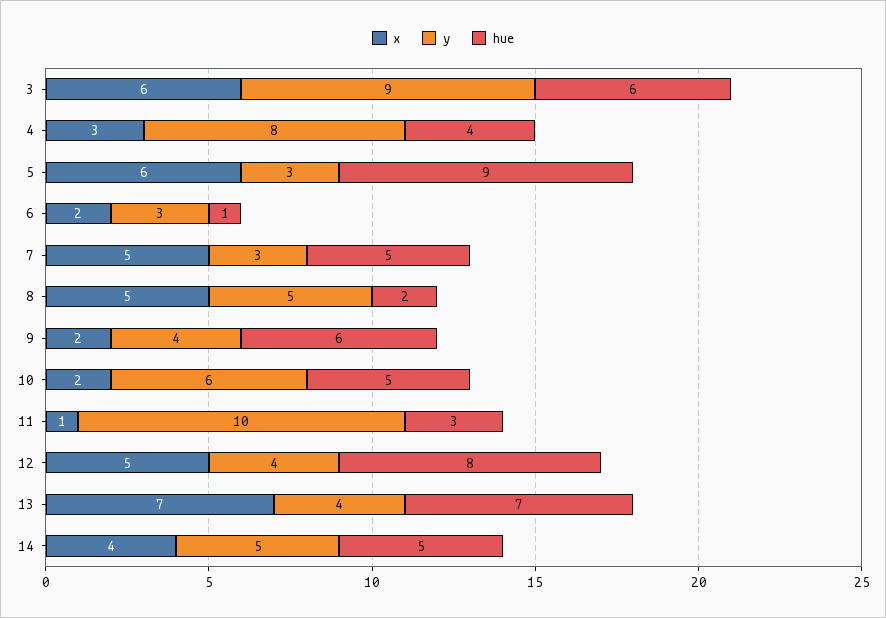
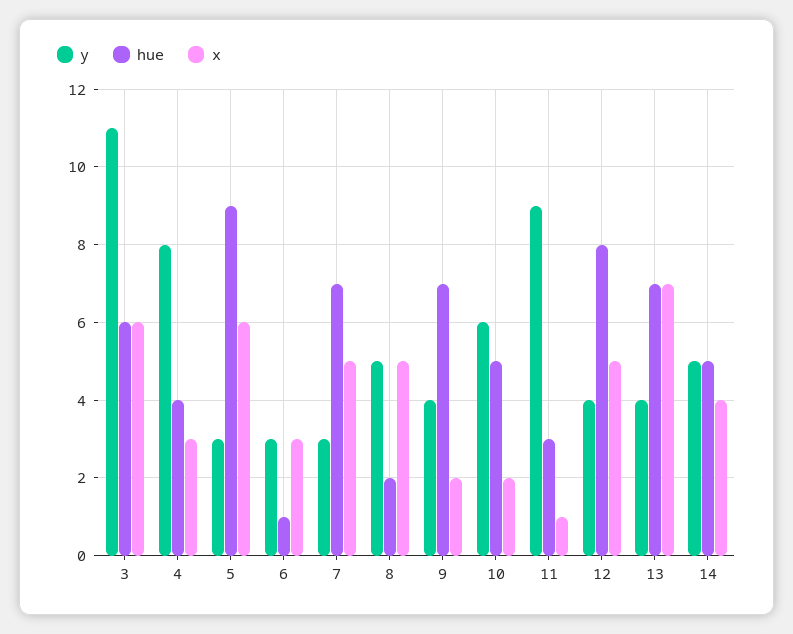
y, 3: 9 -> 11
x, 6: 2 -> 3
hue, 7: 5 -> 7
hue, 9: 6 -> 7
y, 11: 10 -> 9

